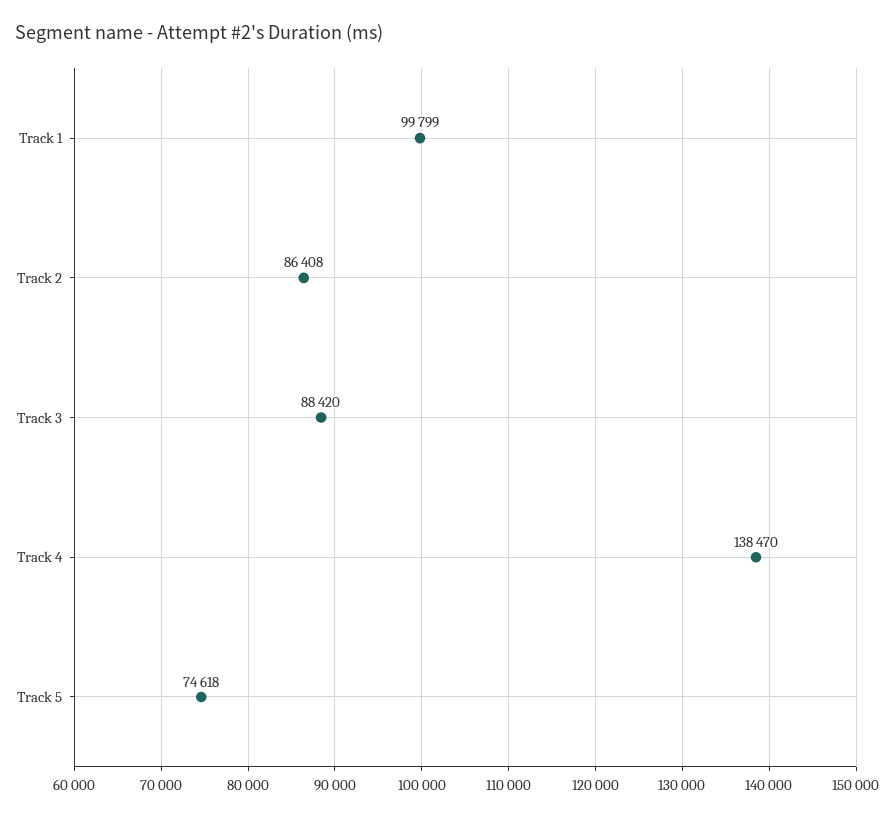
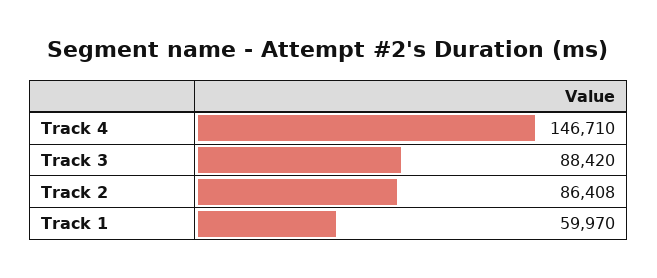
Track 1: 99799 -> 59970
Track 4: 138470 -> 146710
Track 5: 74618 -> none

